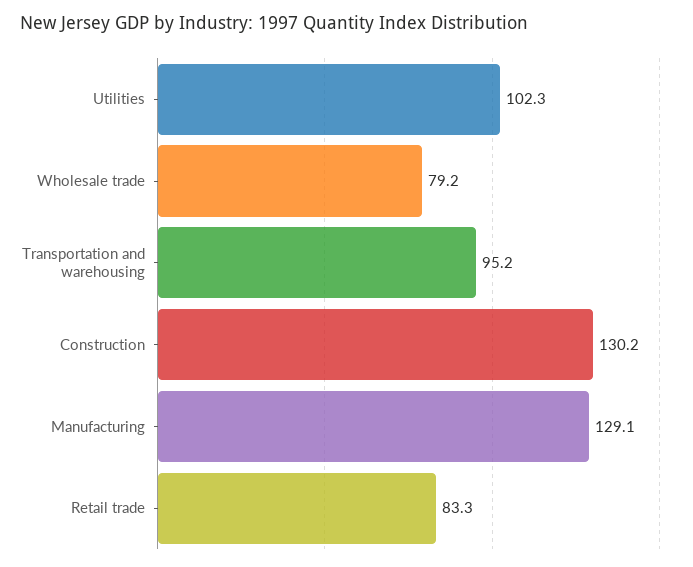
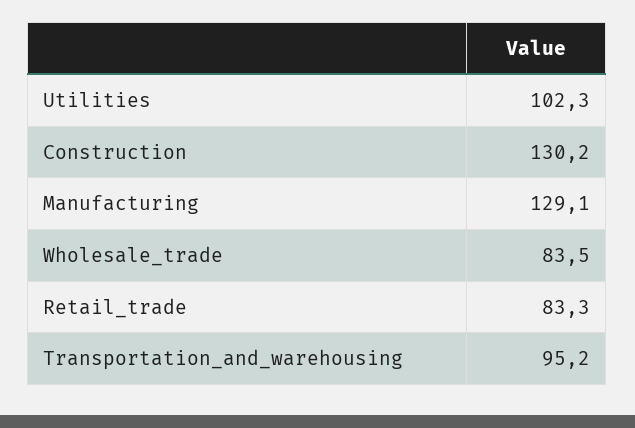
Wholesale trade: 79.2 -> 83.5

